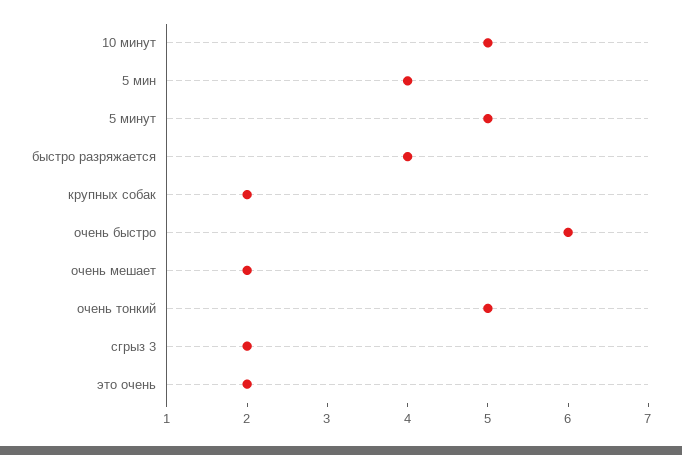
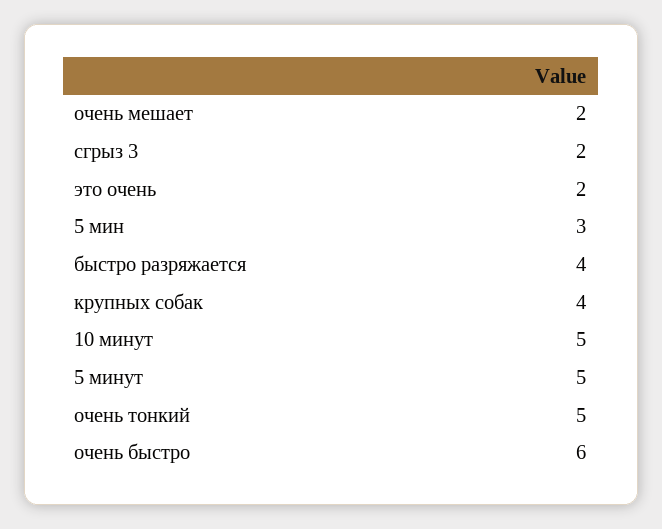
5 мин: 4 -> 3
крупных собак: 2 -> 4

